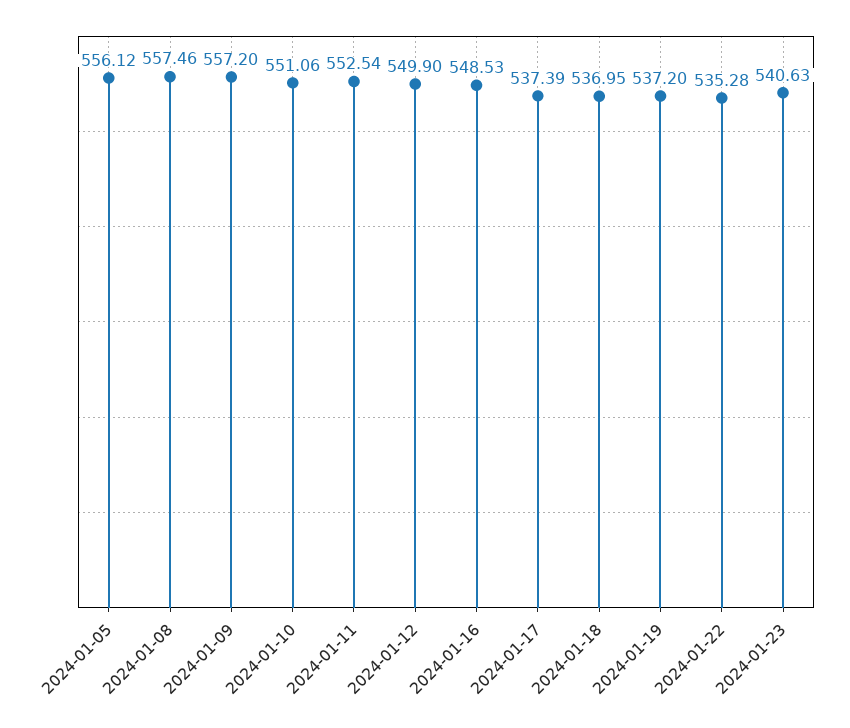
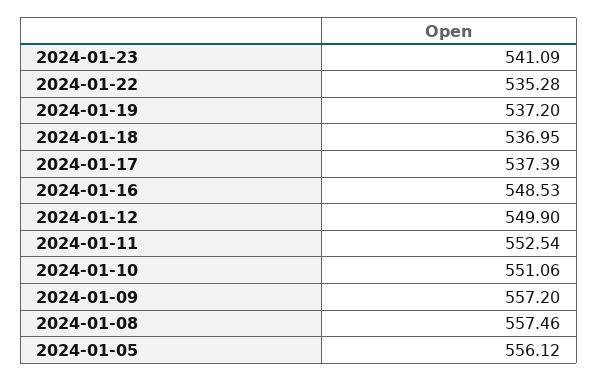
2024-01-23: 540.63 -> 541.09

